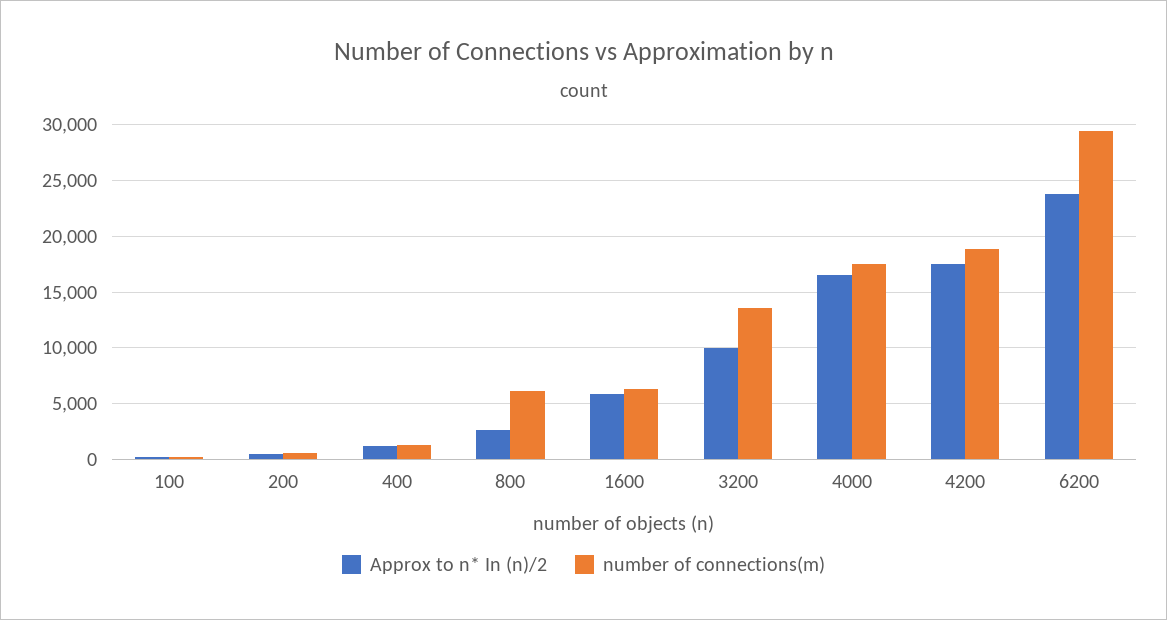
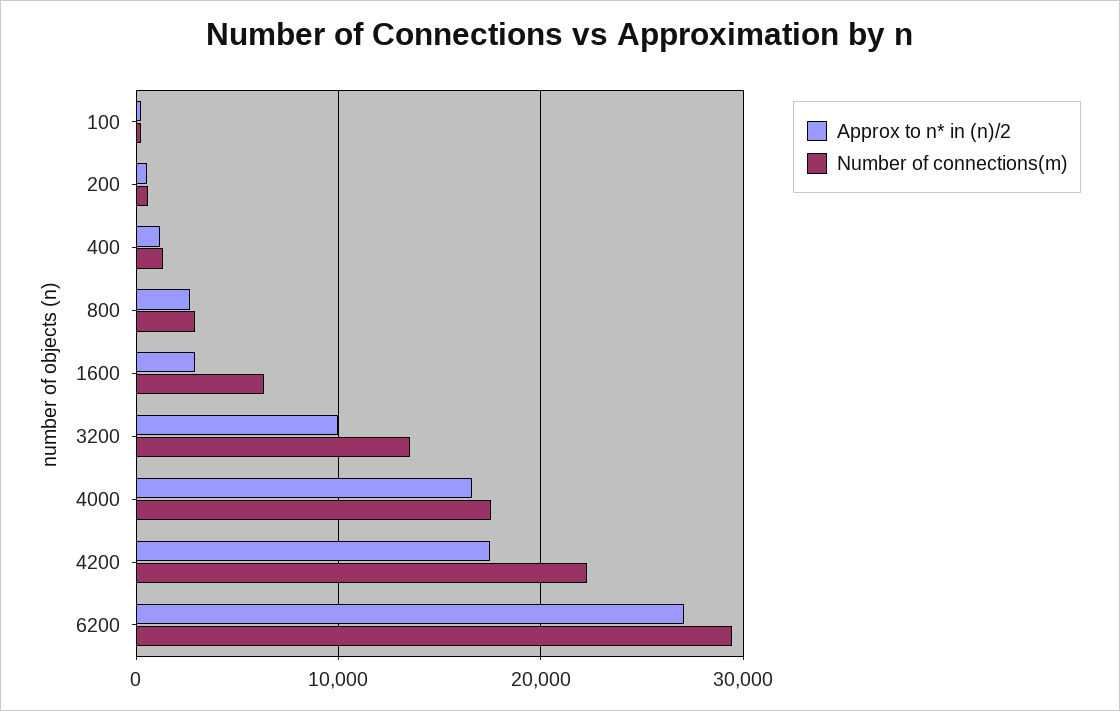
number of connections(m), 800: 6000 -> 3000
Approx to n* In (n)/2, 1600: 6000 -> 3000
number of connections(m), 4200: 19000 -> 22000
Approx to n* In (n)/2, 6200: 24000 -> 27000

